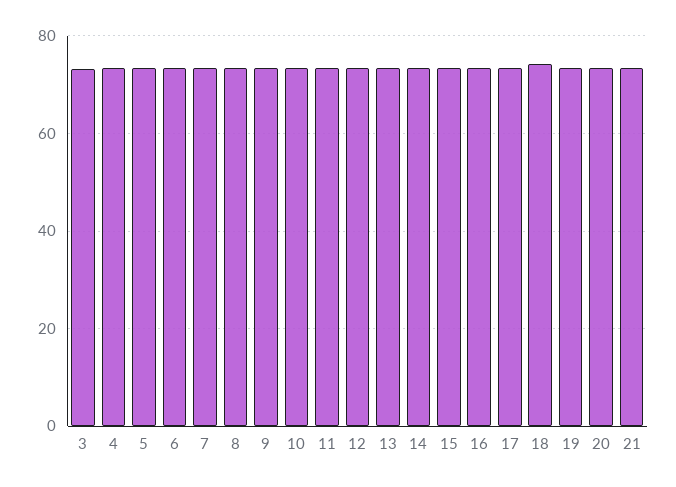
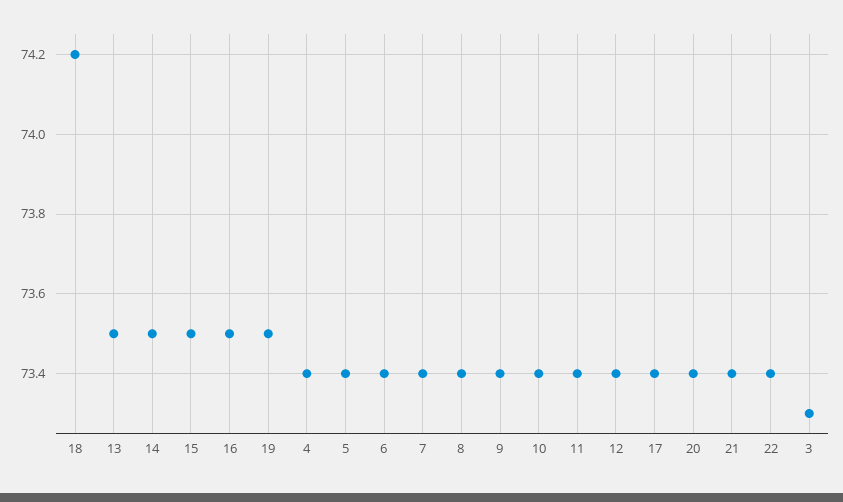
22: none -> 73.4

